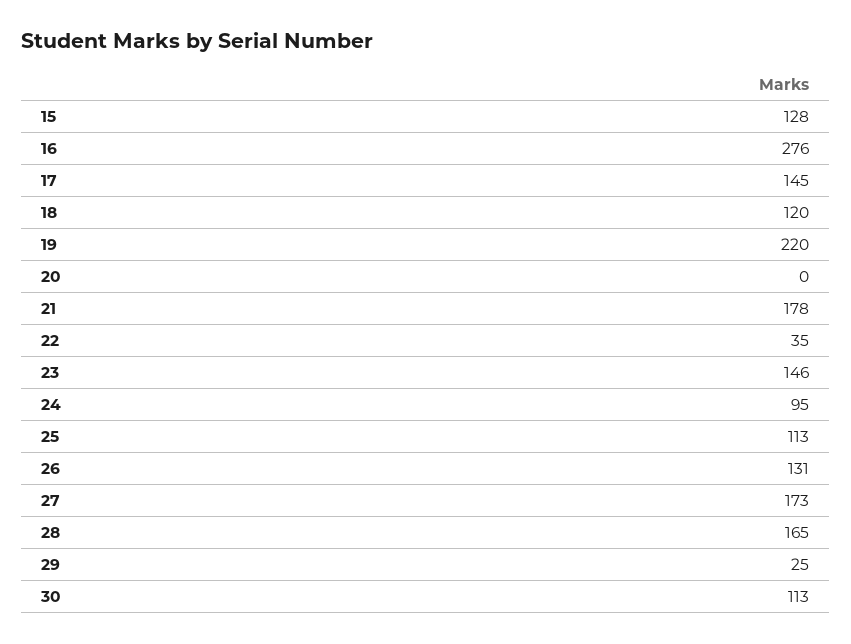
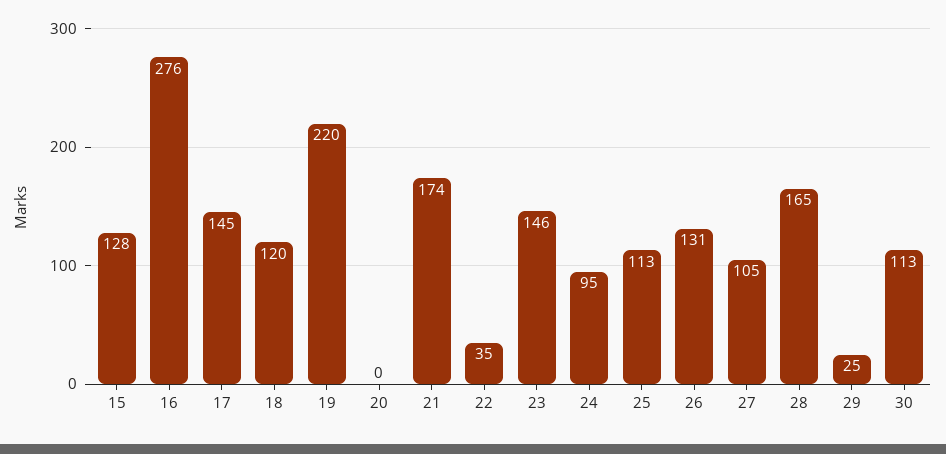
21: 178 -> 174
27: 173 -> 105

